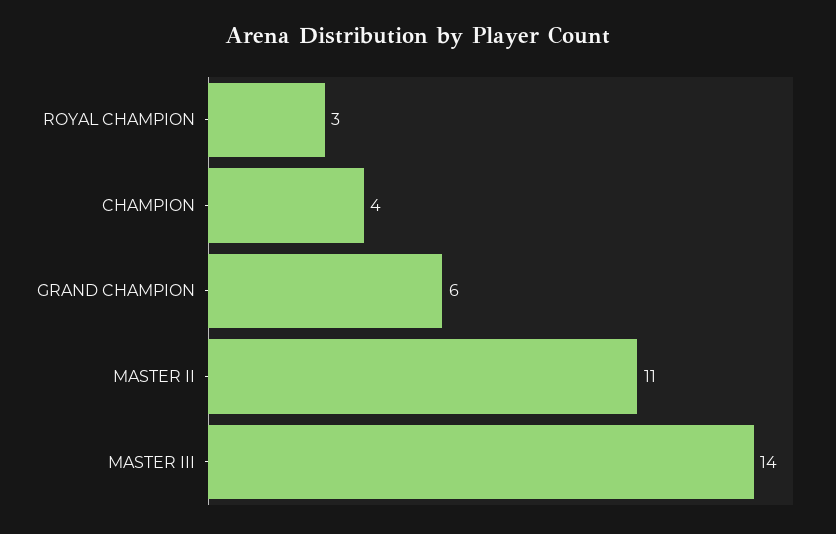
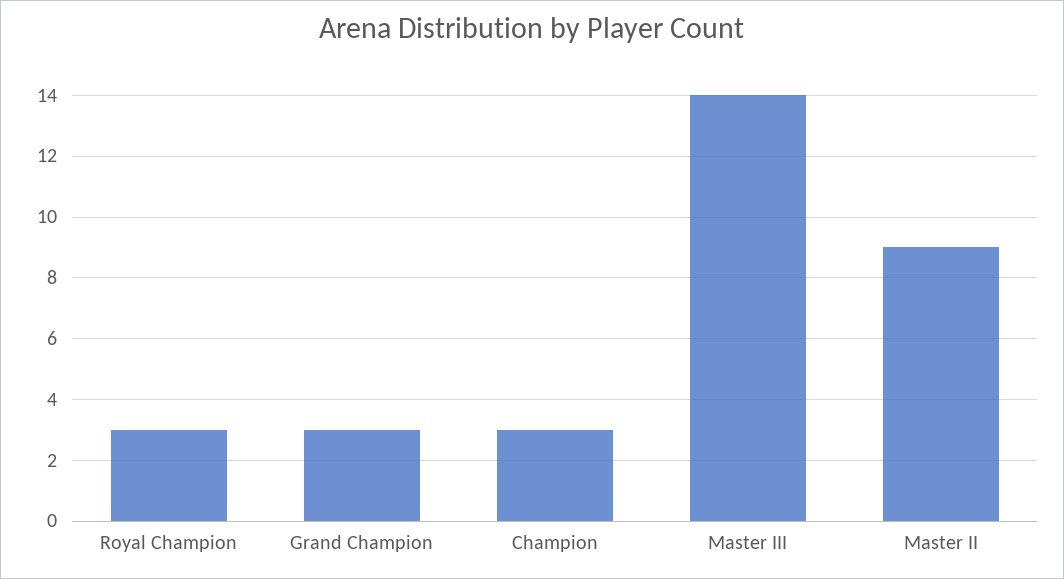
CHAMPION: 4 -> 3
GRAND CHAMPION: 6 -> 3
MASTER II: 11 -> 9

